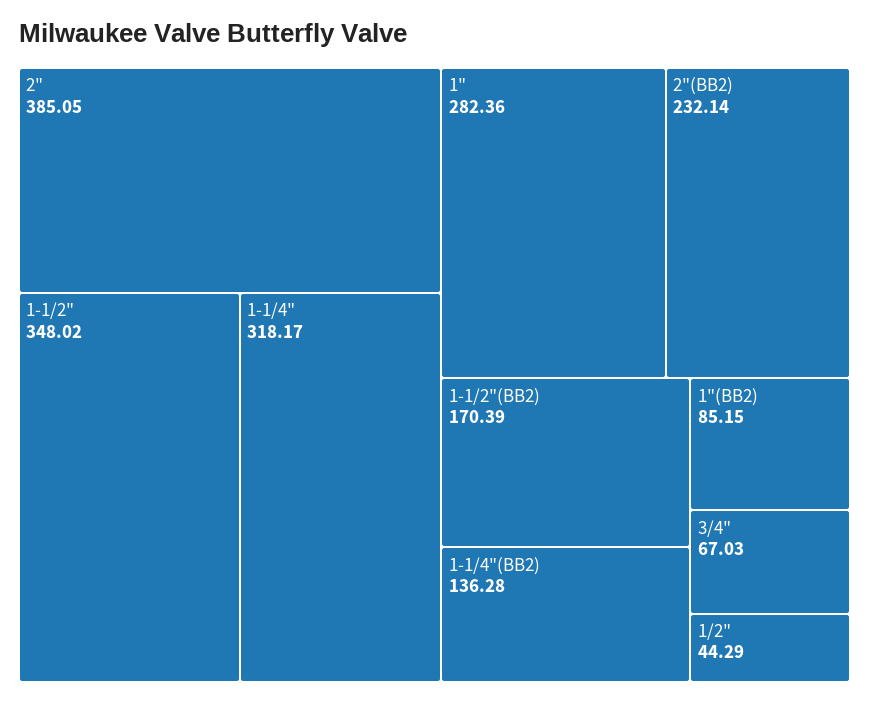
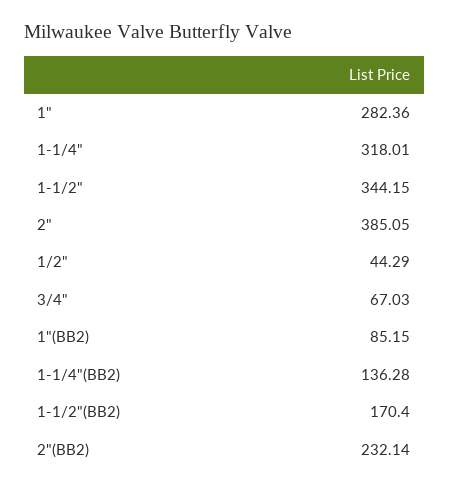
1-1/2": 348.02 -> 344.15
1-1/4": 318.17 -> 318.01
1-1/2"(BB2): 170.39 -> 170.4

